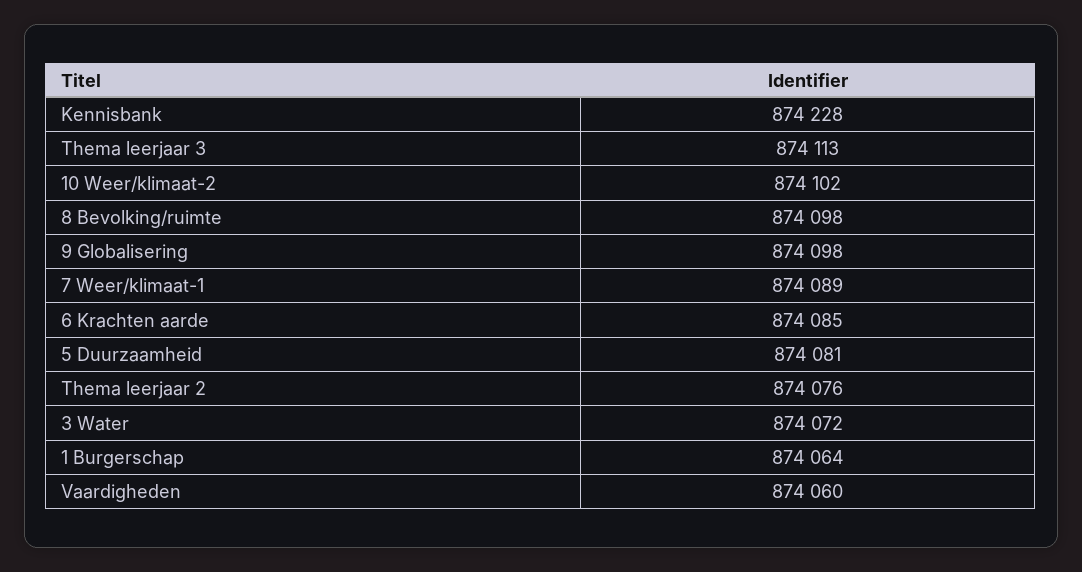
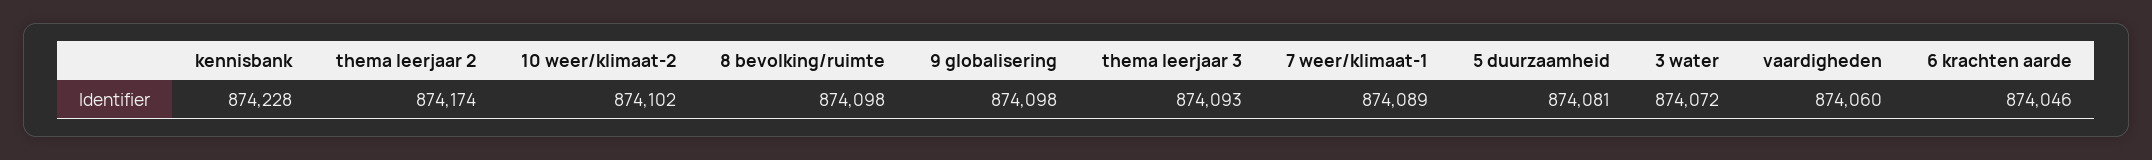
Thema leerjaar 3: 874113 -> 874093
6 Krachten aarde: 874085 -> 874046
Thema leerjaar 2: 874076 -> 874174
1 Burgerschap: 874064 -> none

